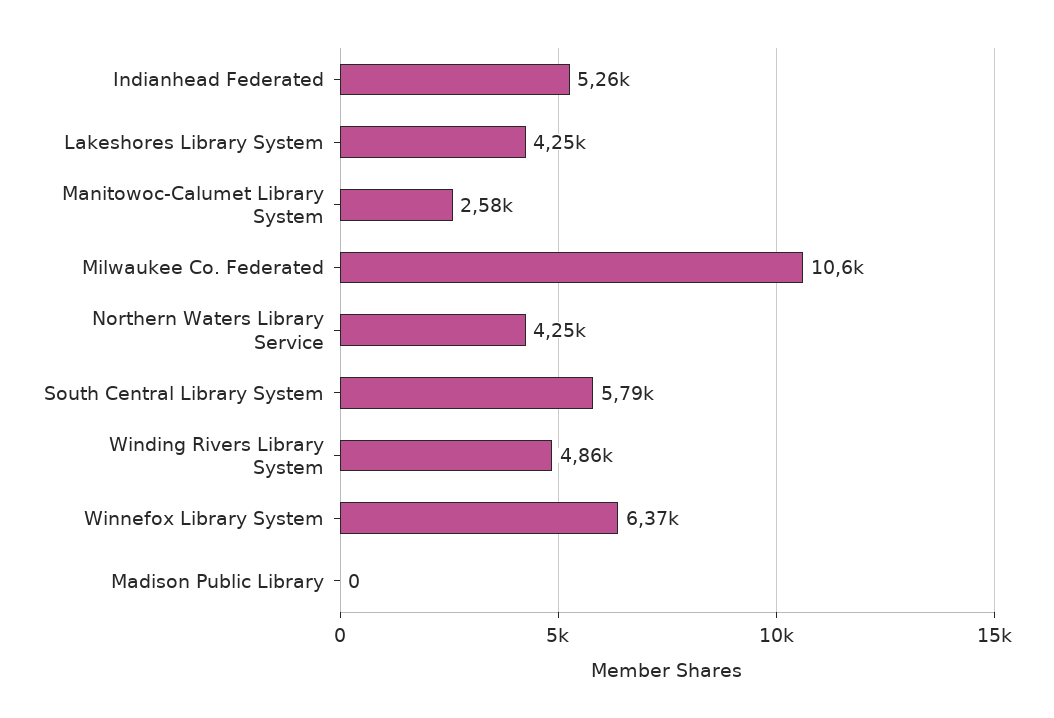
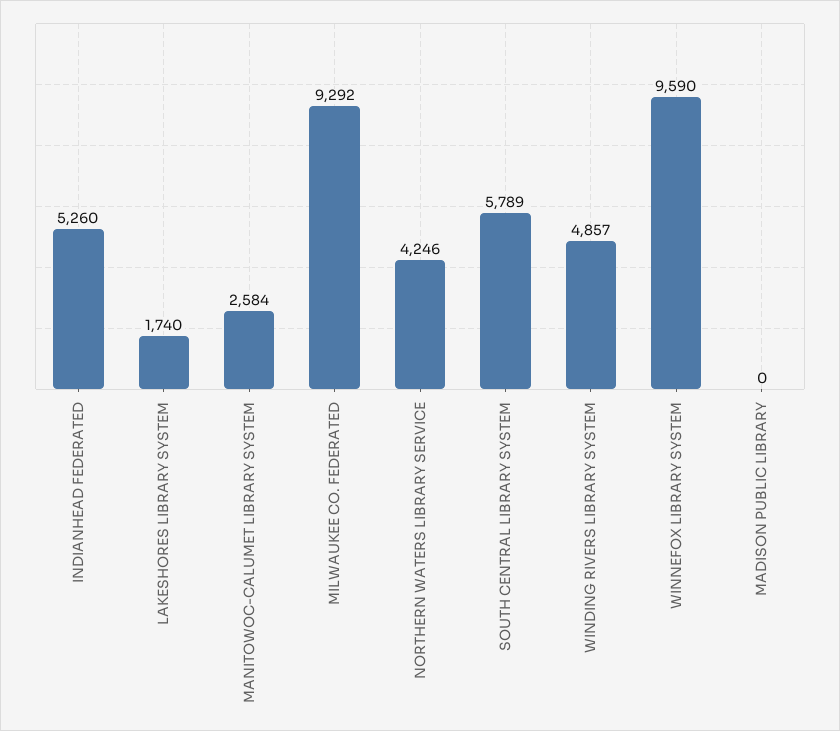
Lakeshores Library System: 4250 -> 1740
Milwaukee Co. Federated: 10600 -> 9292
Winnefox Library System: 6370 -> 9590

